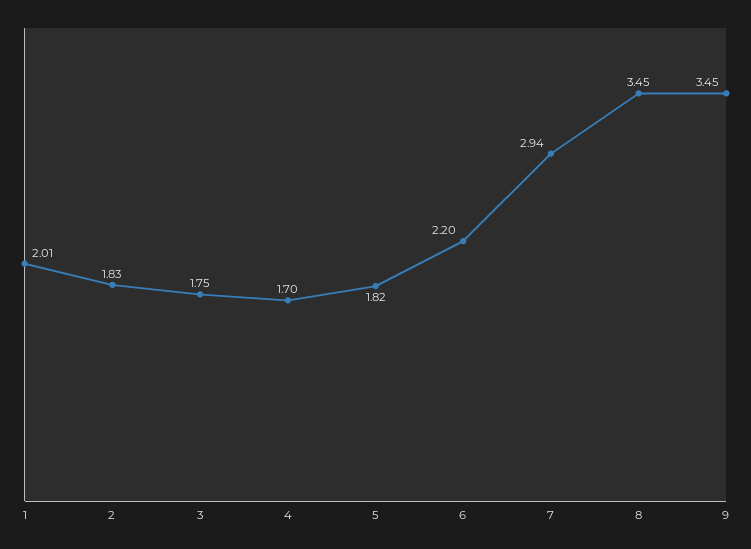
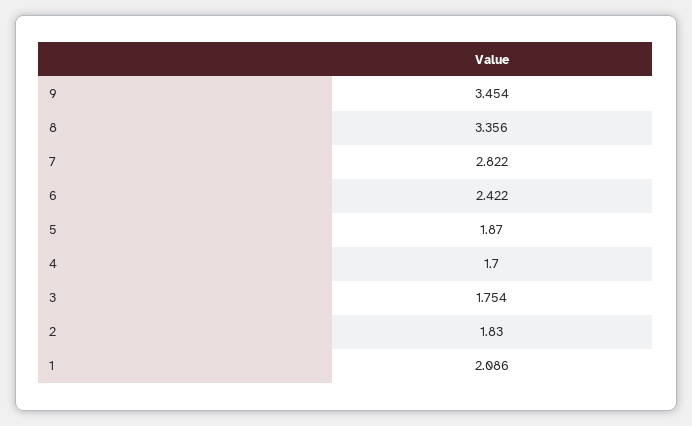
1: 2.01 -> 2.086
5: 1.82 -> 1.87
6: 2.2 -> 2.422
7: 2.94 -> 2.822
8: 3.45 -> 3.356

